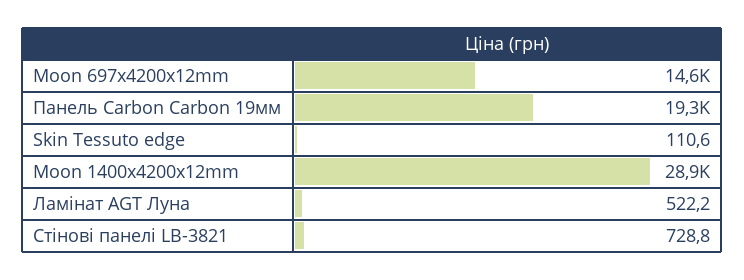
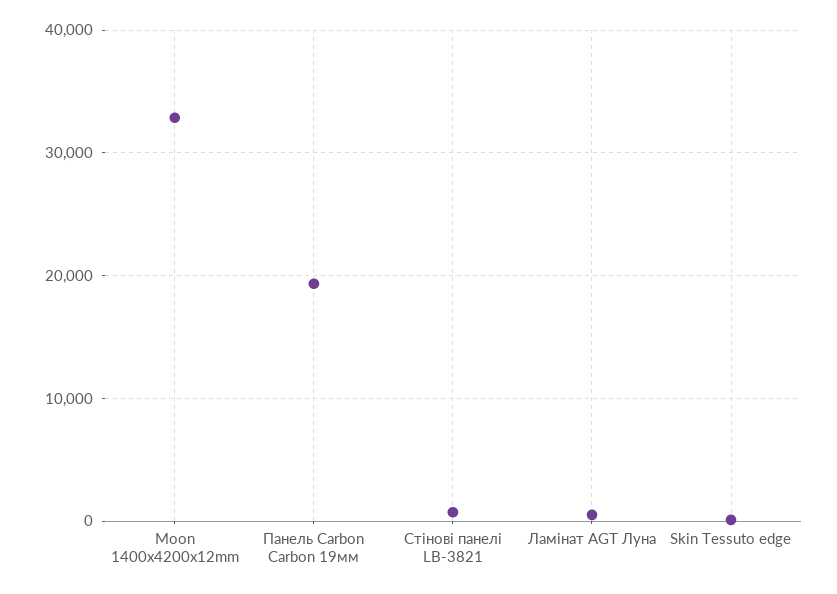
Moon 697x4200x12mm: 14600 -> none
Moon 1400x4200x12mm: 28900 -> 33000

